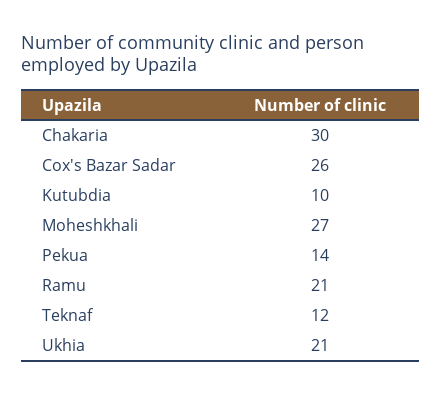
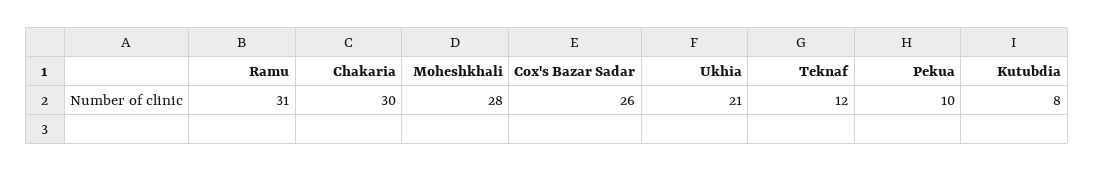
Kutubdia: 10 -> 8
Moheshkhali: 27 -> 28
Pekua: 14 -> 10
Ramu: 21 -> 31

